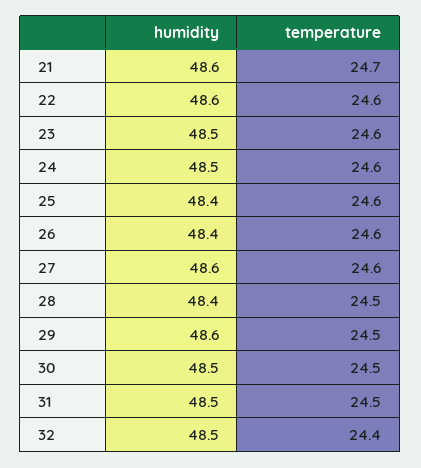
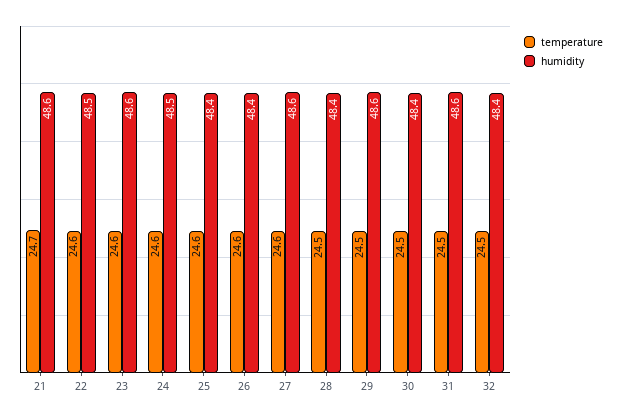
humidity, 22: 48.6 -> 48.5
humidity, 23: 48.5 -> 48.6
humidity, 30: 48.5 -> 48.4
humidity, 31: 48.5 -> 48.6
humidity, 32: 48.5 -> 48.4
temperature, 32: 24.4 -> 24.5

